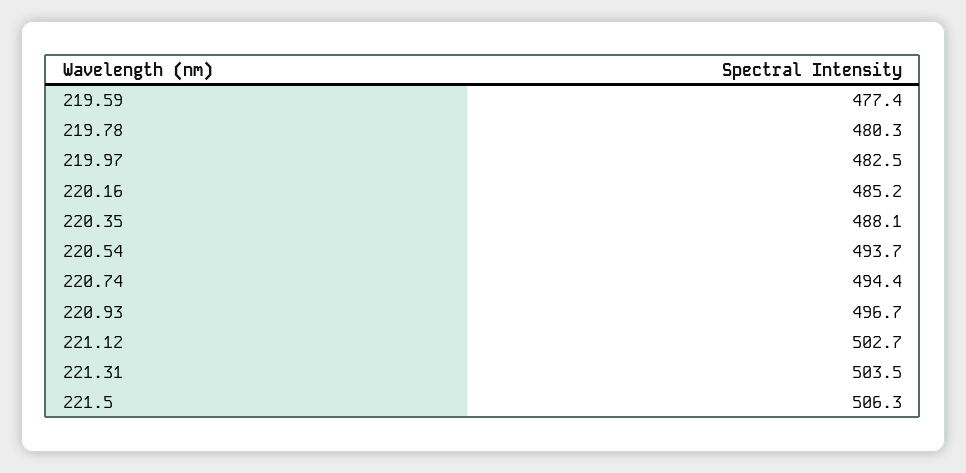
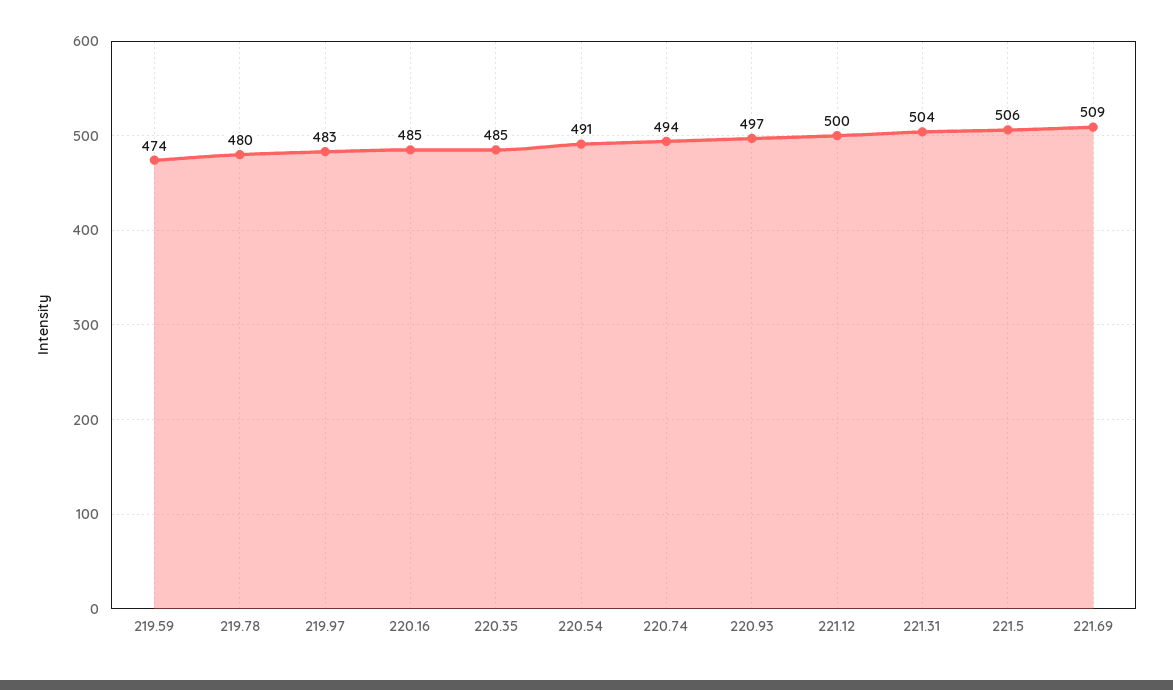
219.59: 477.4 -> 474
220.35: 488.1 -> 485
220.54: 493.7 -> 491
221.12: 502.7 -> 500
221.69: none -> 509

